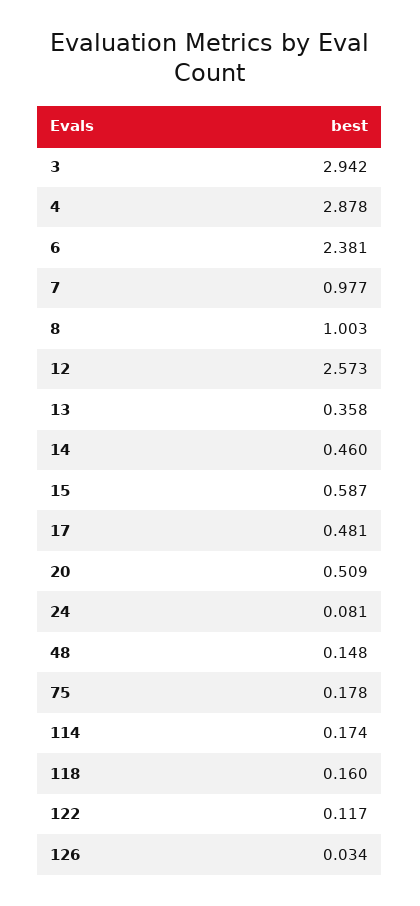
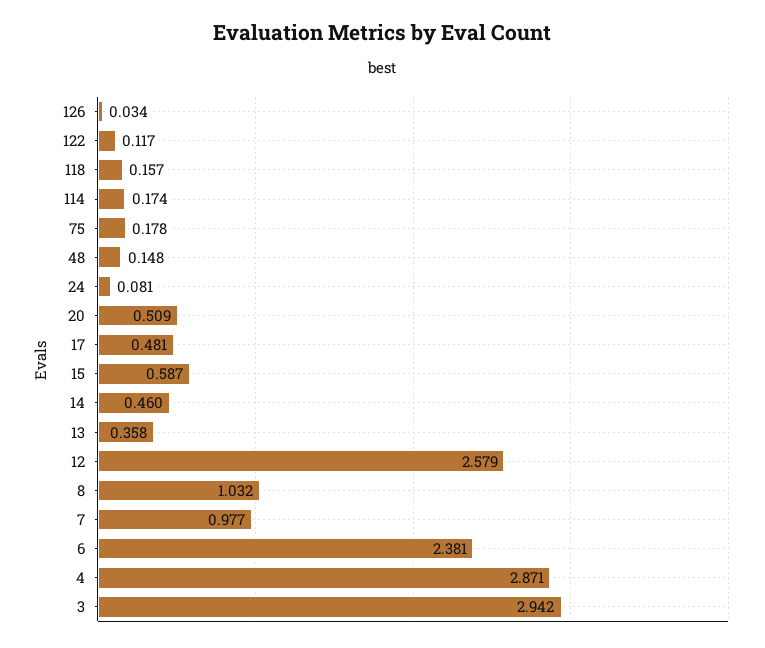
4: 2.878 -> 2.871
8: 1.003 -> 1.032
12: 2.573 -> 2.579
118: 0.16 -> 0.157

